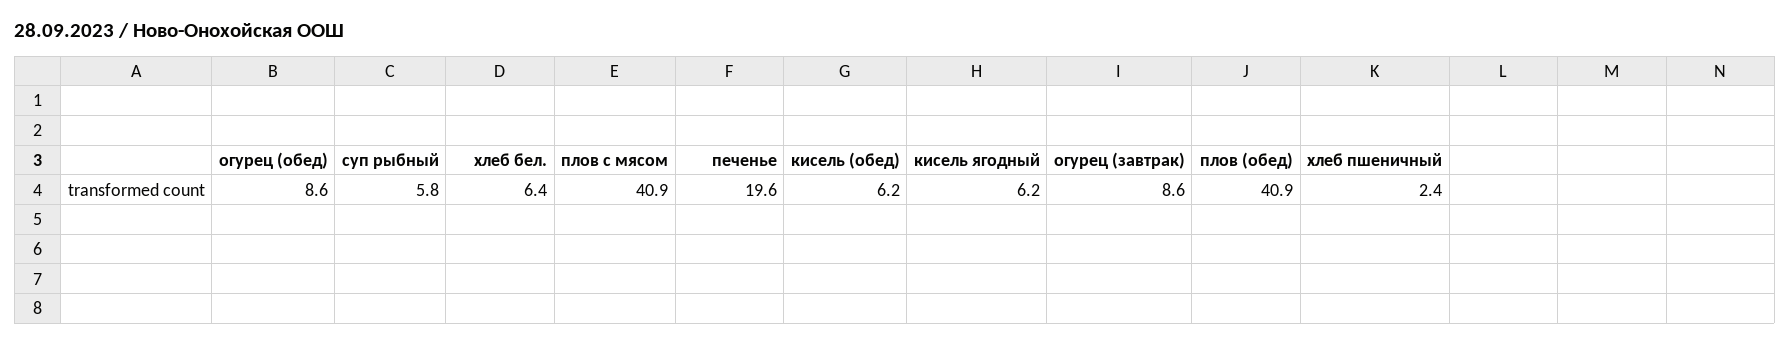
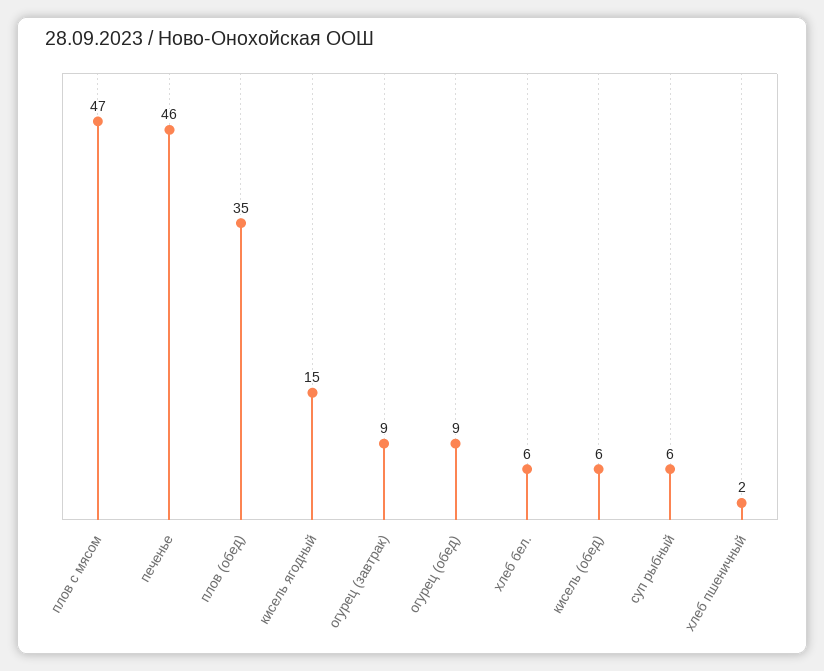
плов с мясом: 40.9 -> 47
печенье: 19.6 -> 46
кисель ягодный: 6.2 -> 15
плов (обед): 40.9 -> 35

